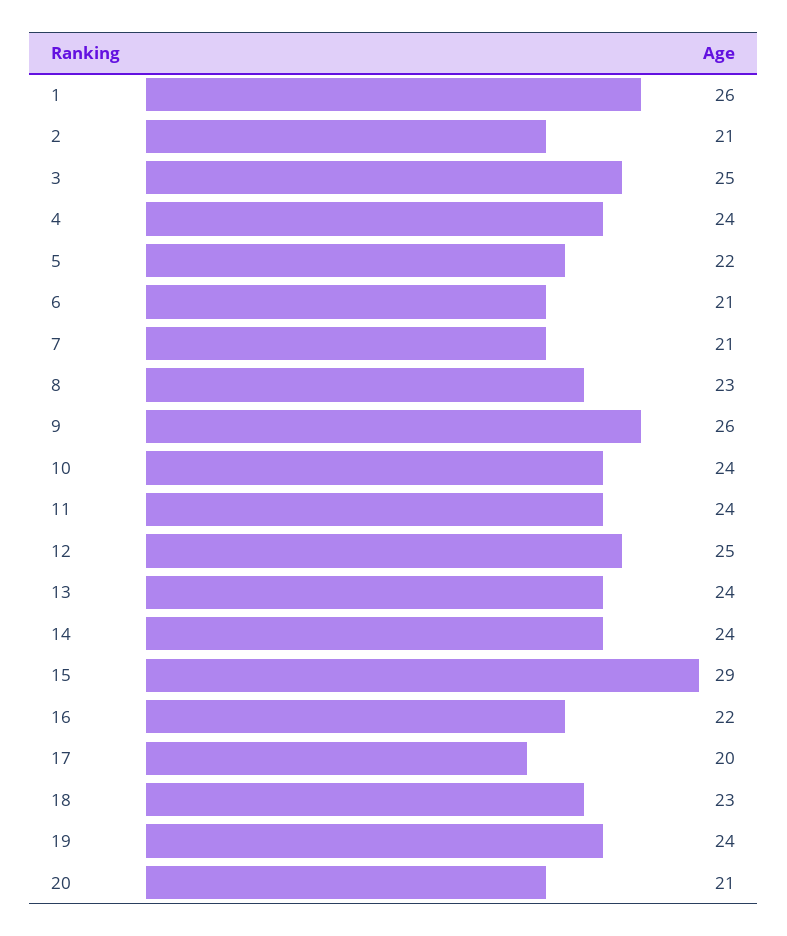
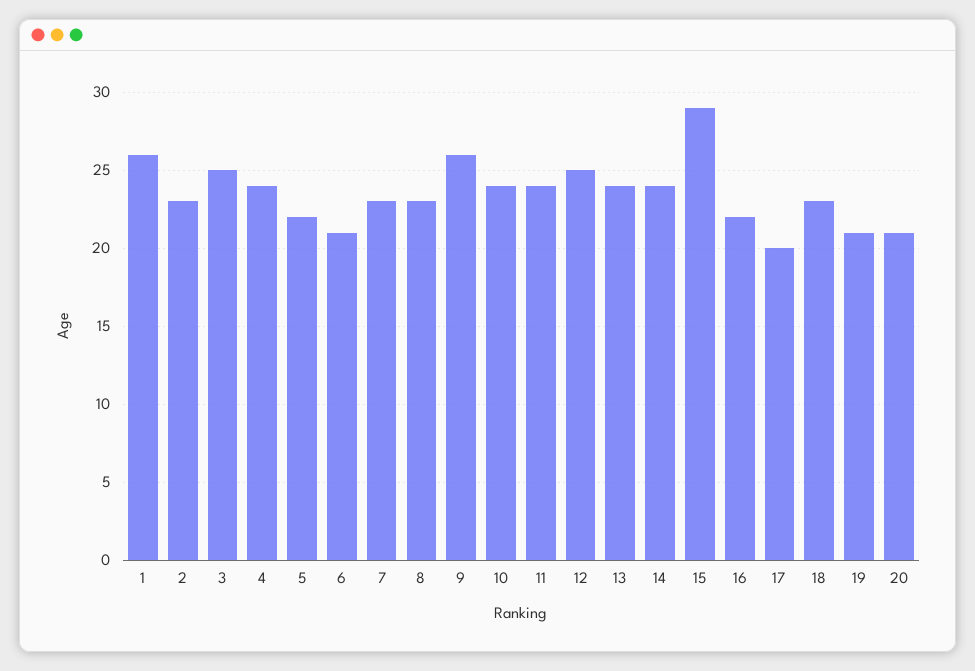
2: 21 -> 23
7: 21 -> 23
19: 24 -> 21

